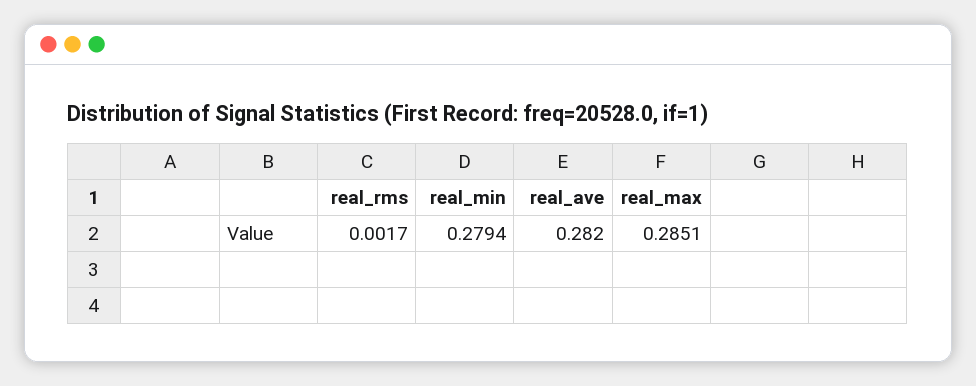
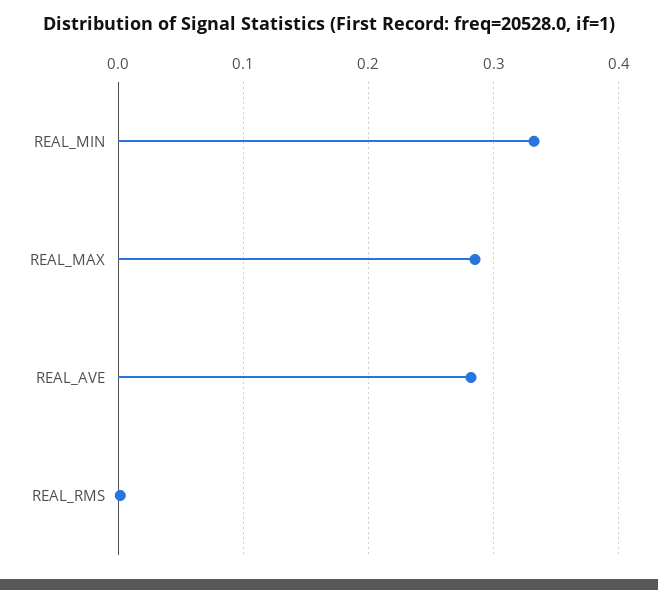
real_min: 0.2794 -> 0.33

